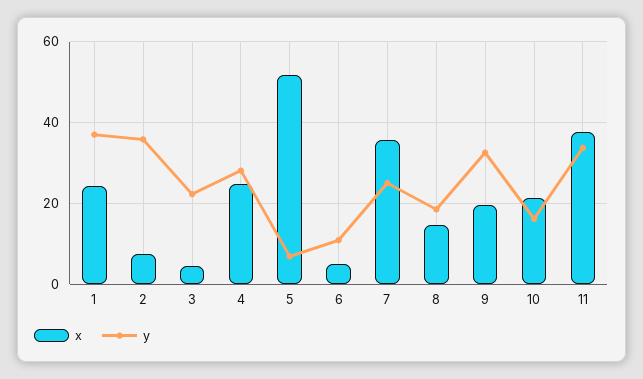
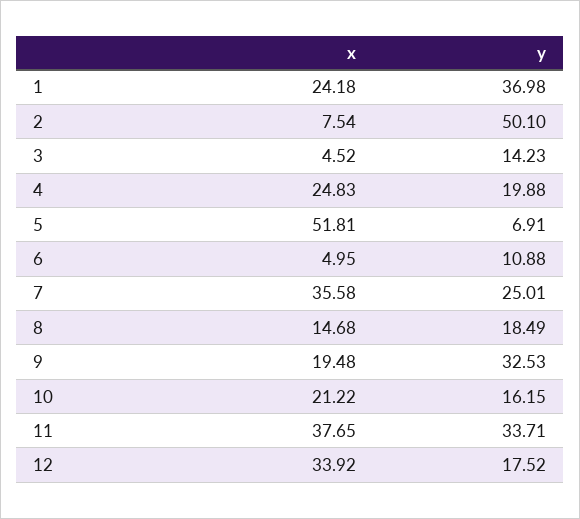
y, 2: 36 -> 50.1
y, 3: 22 -> 14.23
y, 4: 28 -> 19.88
x, 12: none -> 33.92
y, 12: none -> 17.52

